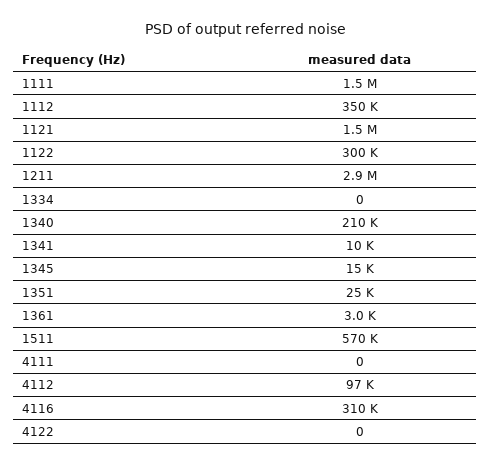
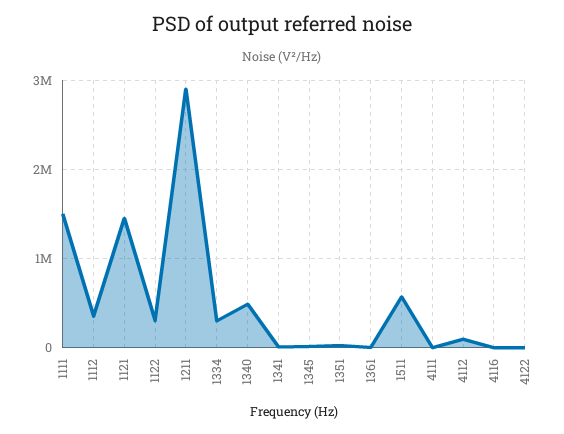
1334: 0 -> 300000
1340: 210000 -> 500000
4116: 310000 -> 0

